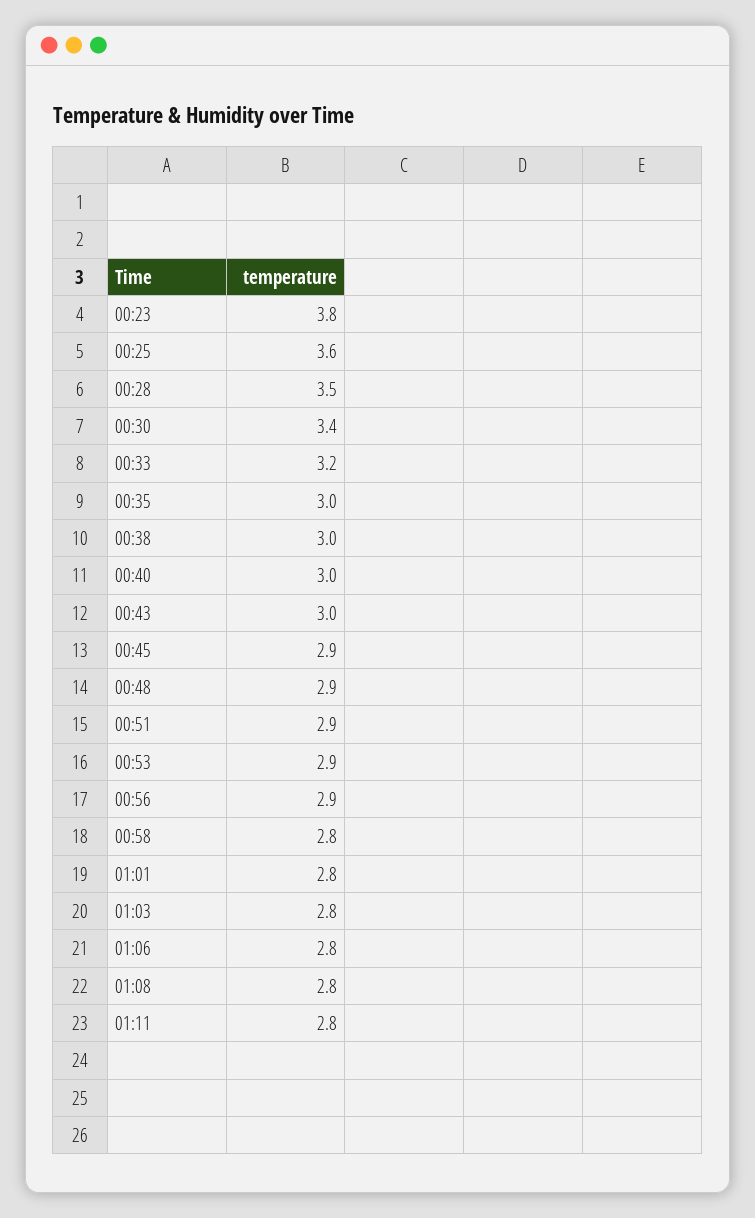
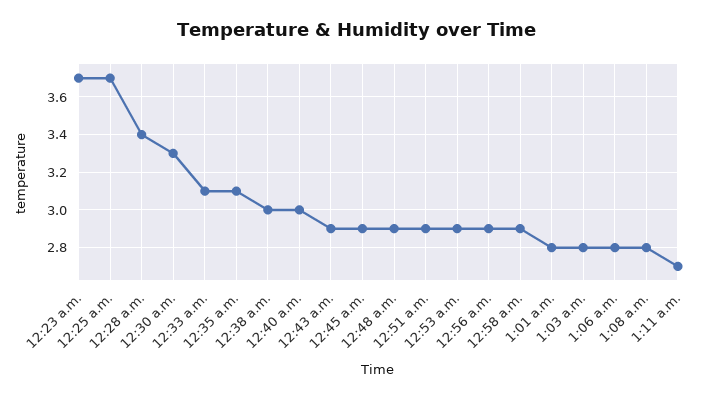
00:23: 3.8 -> 3.7
00:25: 3.6 -> 3.7
00:28: 3.5 -> 3.4
00:30: 3.4 -> 3.3
00:33: 3.2 -> 3.1
00:35: 3 -> 3.1
00:43: 3 -> 2.9
00:58: 2.8 -> 2.9
01:11: 2.8 -> 2.7

